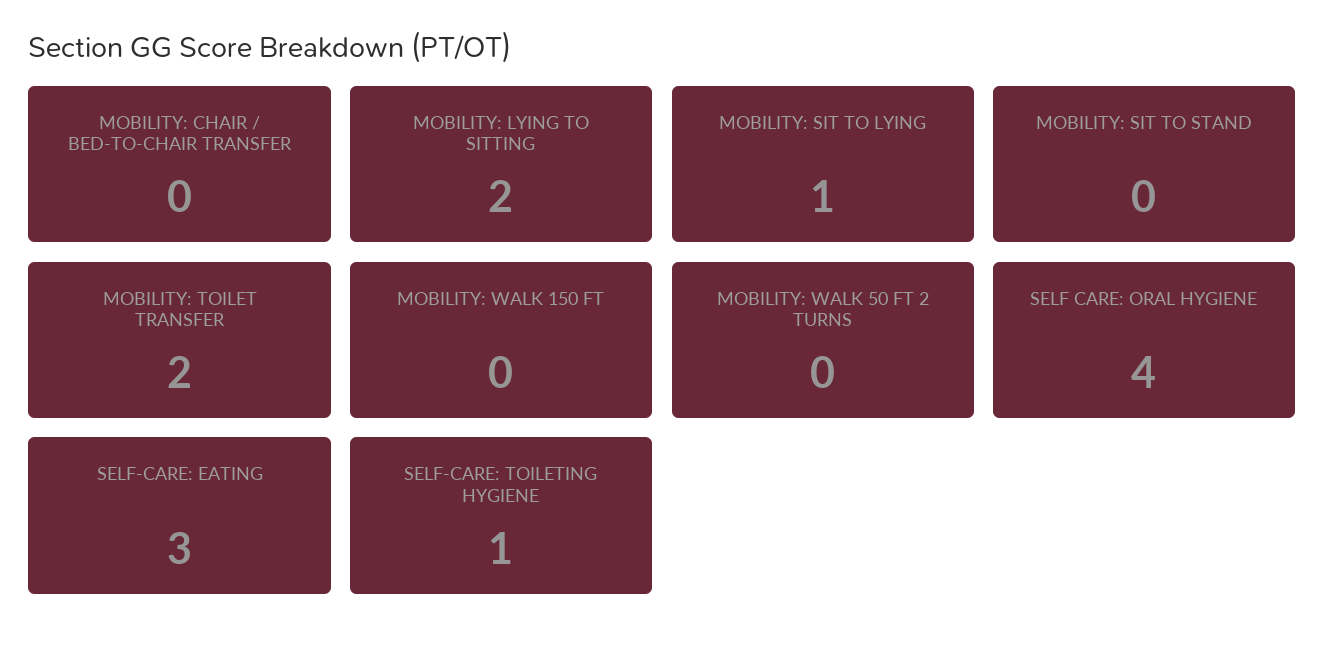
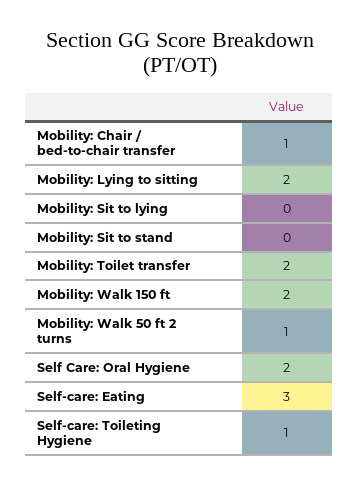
MOBILITY: CHAIR / BED-TO-CHAIR TRANSFER: 0 -> 1
MOBILITY: SIT TO LYING: 1 -> 0
MOBILITY: WALK 150 FT: 0 -> 2
MOBILITY: WALK 50 FT 2 TURNS: 0 -> 1
SELF CARE: ORAL HYGIENE: 4 -> 2

